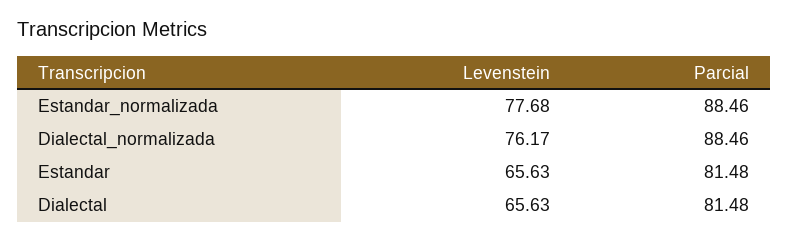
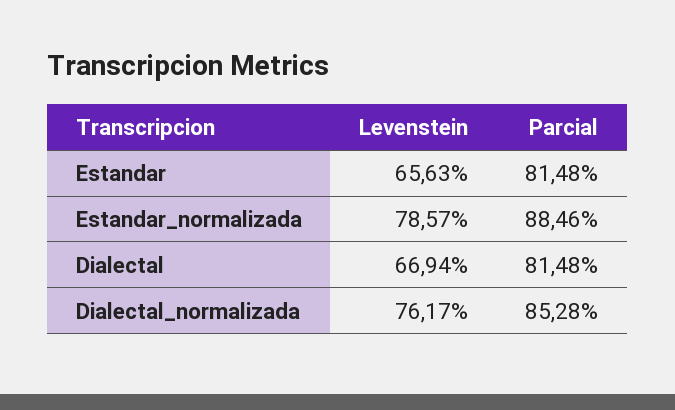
Levenstein, Estandar_normalizada: 77.68 -> 78.57
Parcial, Dialectal_normalizada: 88.46 -> 85.28
Levenstein, Dialectal: 65.63 -> 66.94

